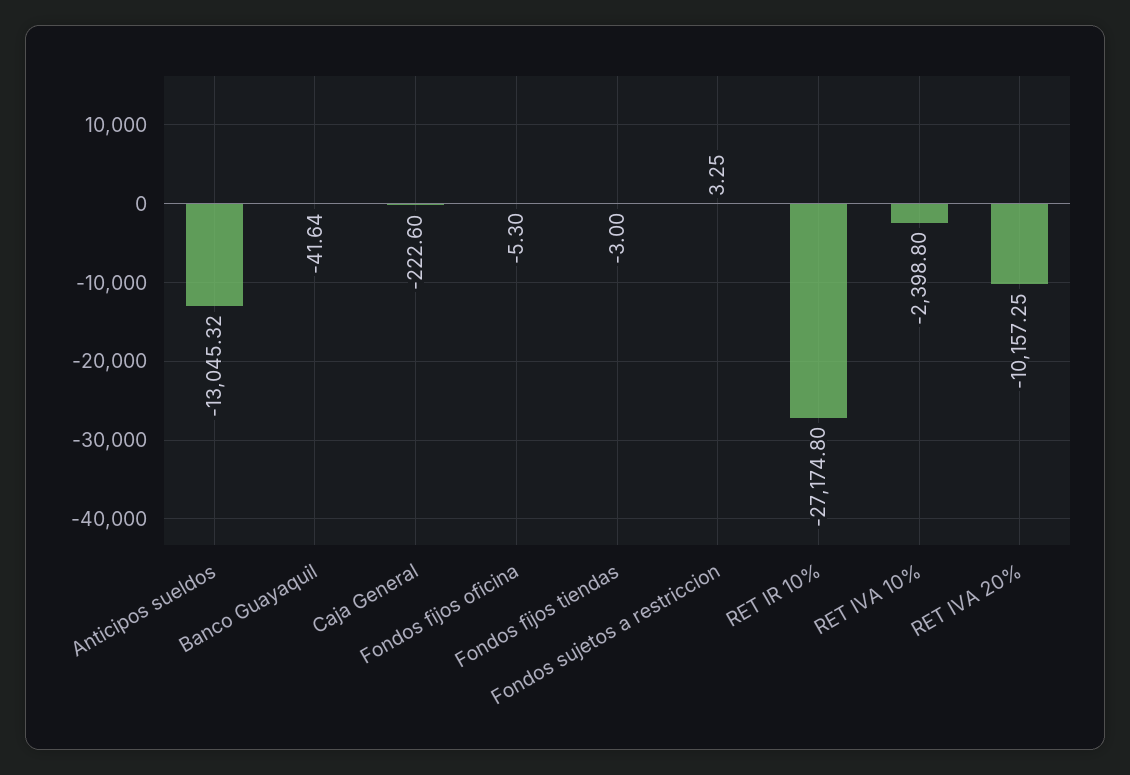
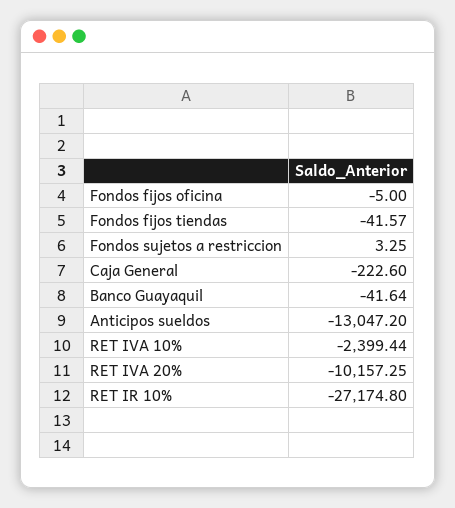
Anticipos sueldos: -13045.32 -> -13047.2
Fondos fijos oficina: -5.3 -> -5
Fondos fijos tiendas: -3 -> -41.57
RET IVA 10%: -2398.8 -> -2399.44

